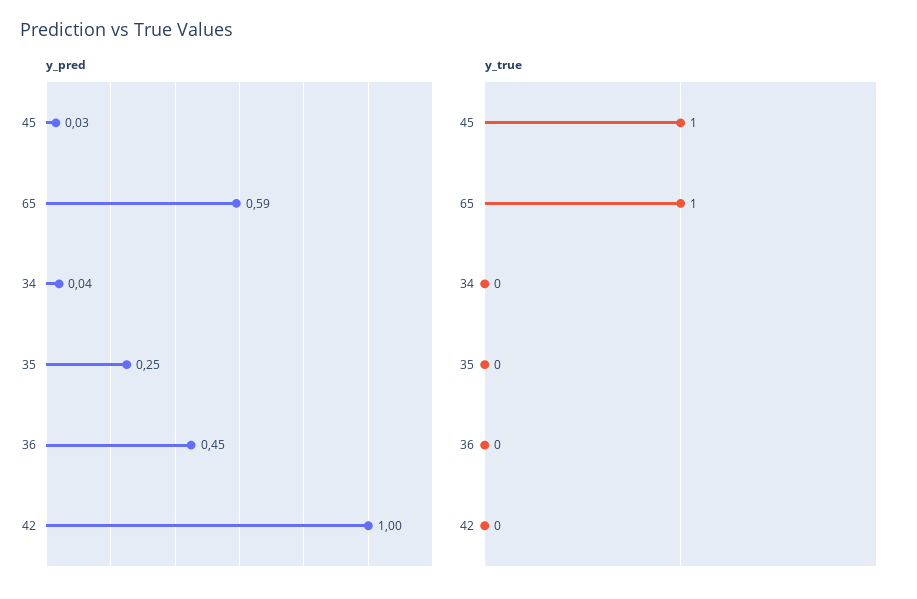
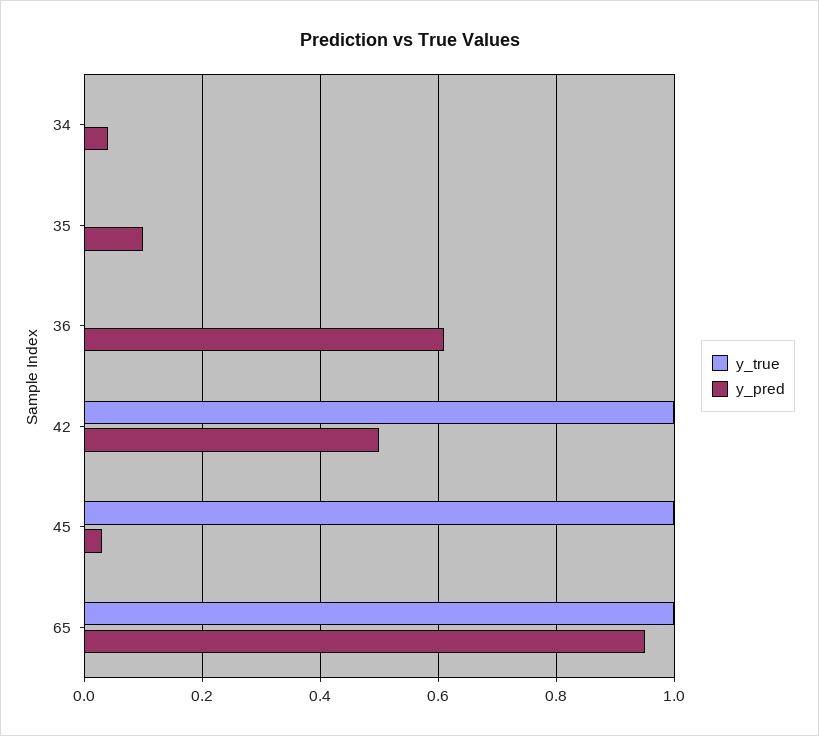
y_pred, 65: 0.59 -> 0.95
y_pred, 35: 0.25 -> 0.1
y_pred, 36: 0.45 -> 0.6
y_pred, 42: 1 -> 0.5
y_true, 42: 0 -> 1

